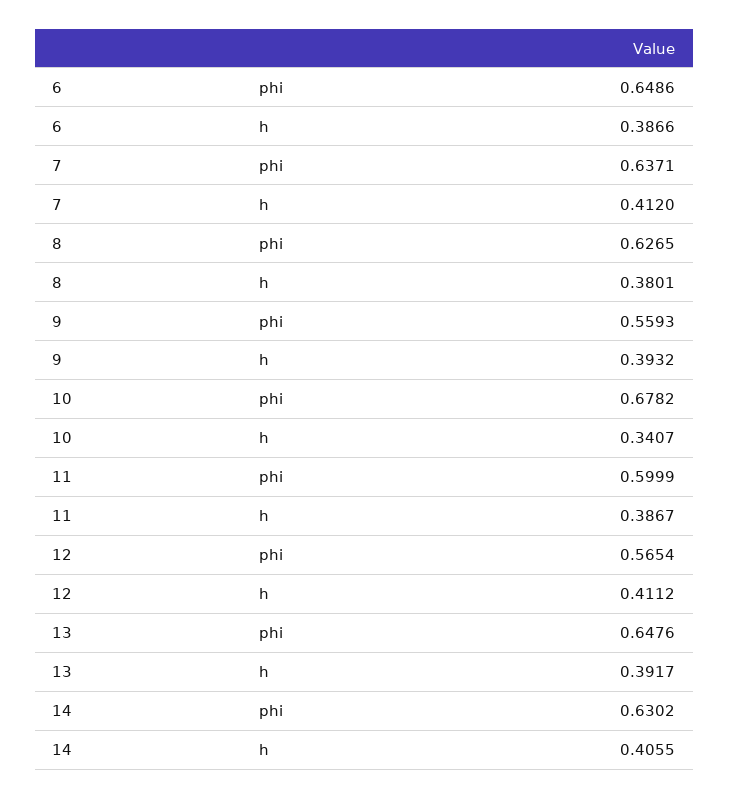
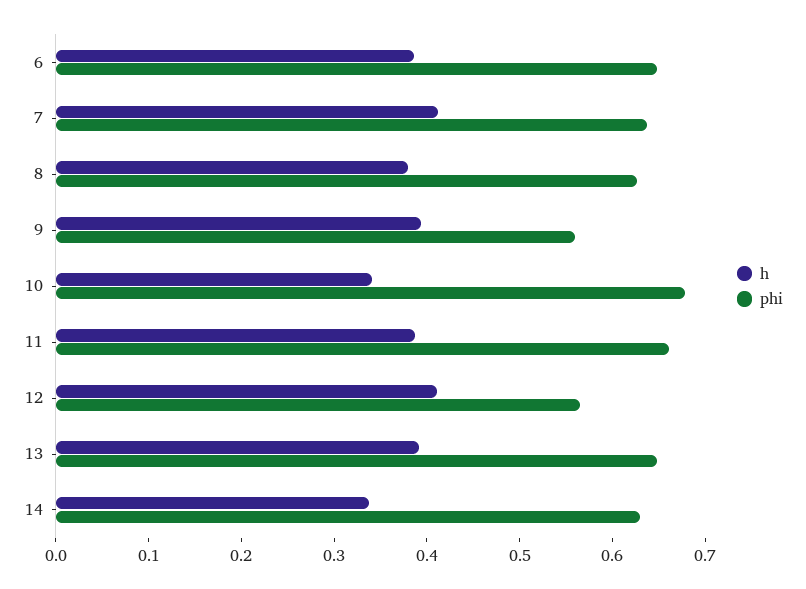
phi, 11: 0.5999 -> 0.66
h, 14: 0.4055 -> 0.34

